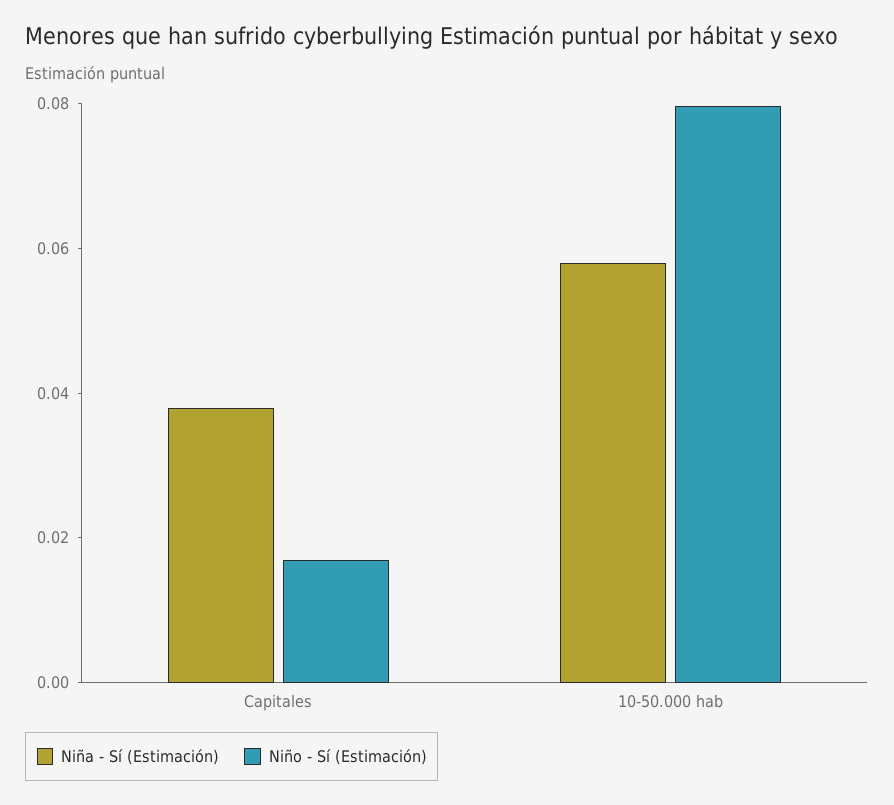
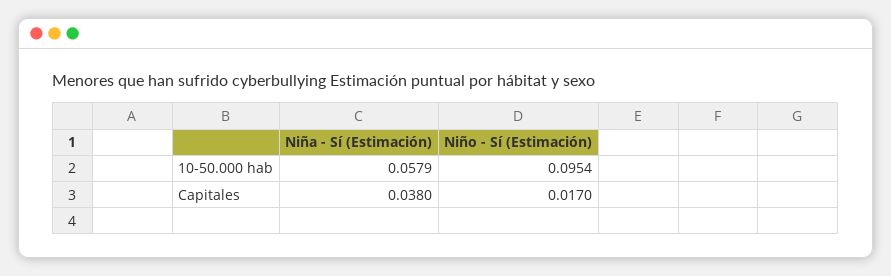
Niño - Sí (Estimación), 10-50.000 hab: 0.08 -> 0.0954

